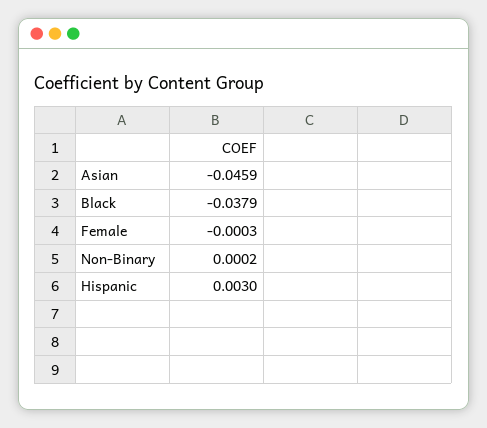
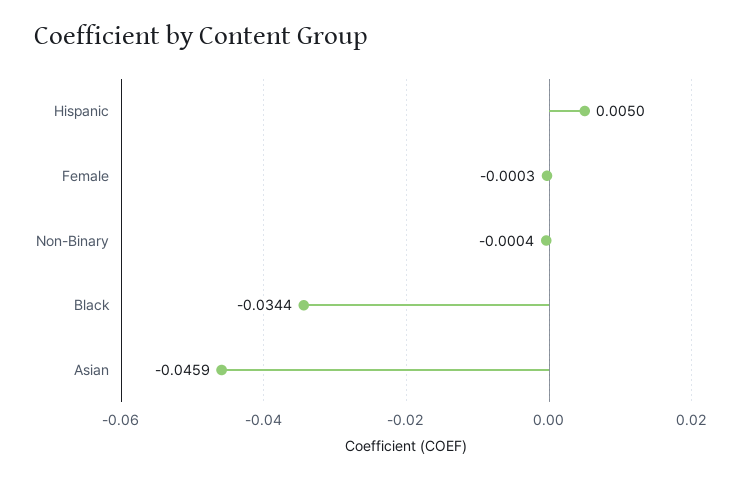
Black: -0.0379 -> -0.0344
Non-Binary: 0.0002 -> -0.0004
Hispanic: 0.003 -> 0.005

